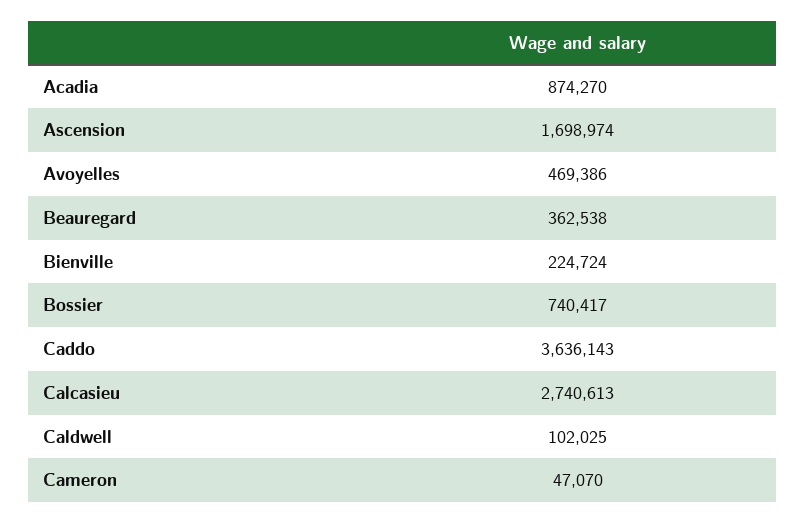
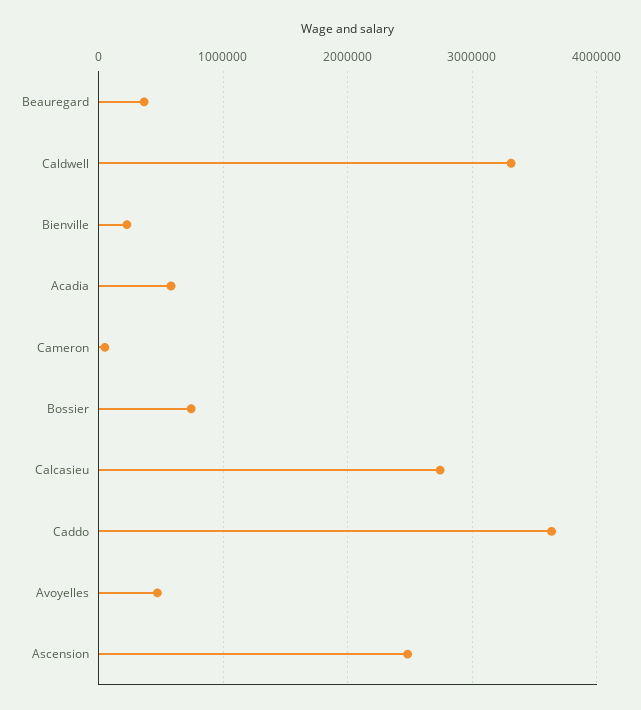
Acadia: 874270 -> 600000
Ascension: 1698974 -> 2500000
Caldwell: 102025 -> 3300000

